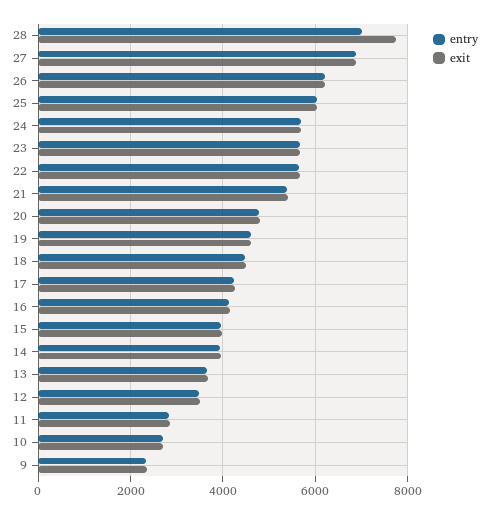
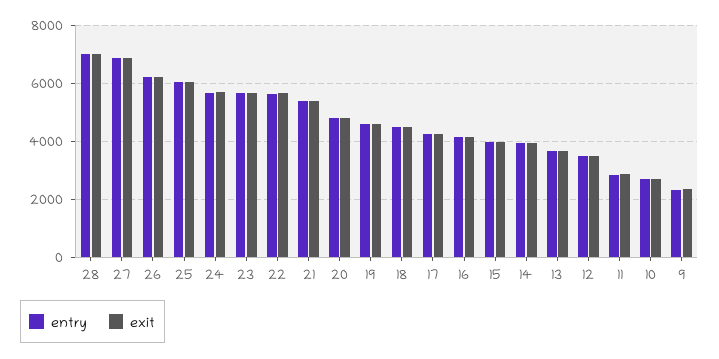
exit, 28: 7800 -> 7000

